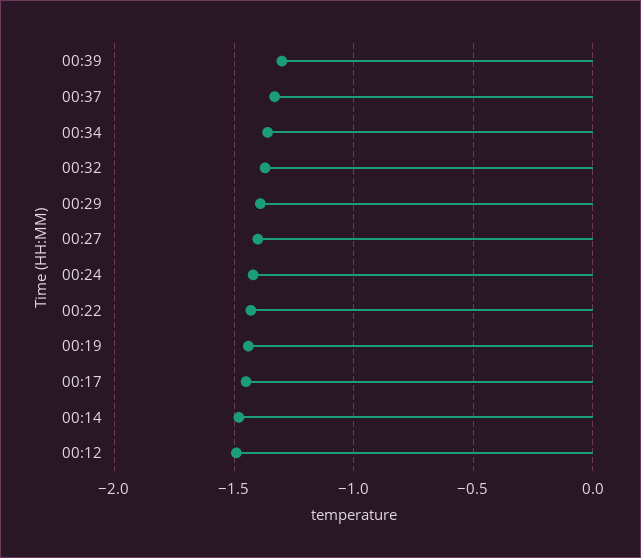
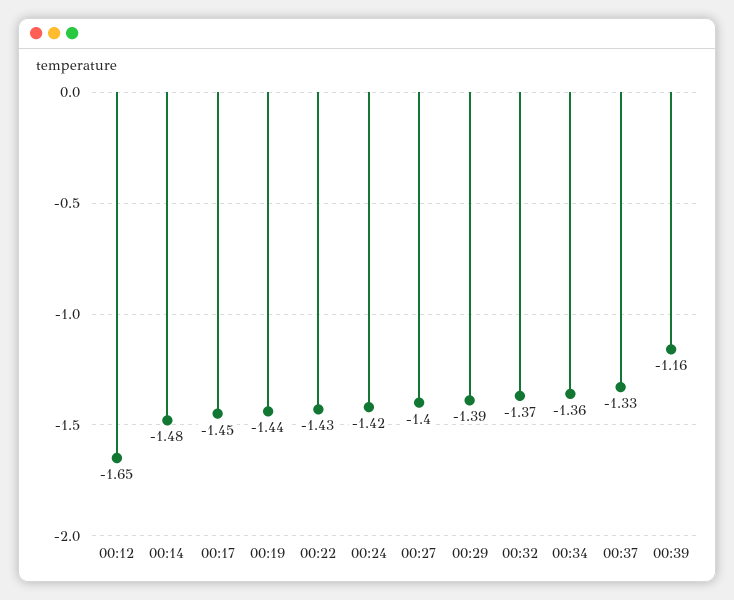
00:39: -1.3 -> -1.16
00:12: -1.5 -> -1.65

